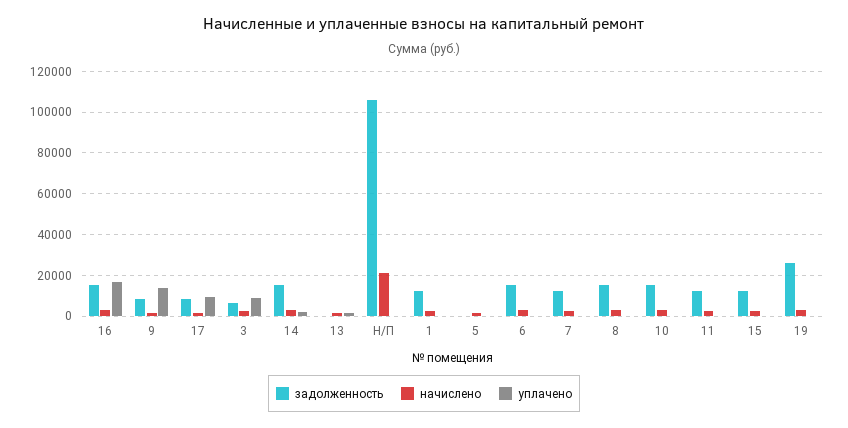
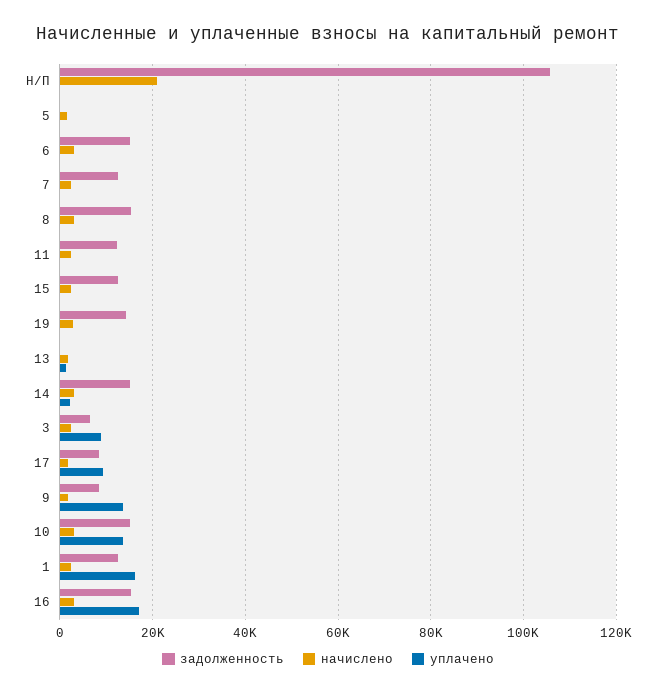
уплачено, 1: 0 -> 16000
уплачено, 10: 0 -> 14000
задолженность, 19: 25000 -> 14000

